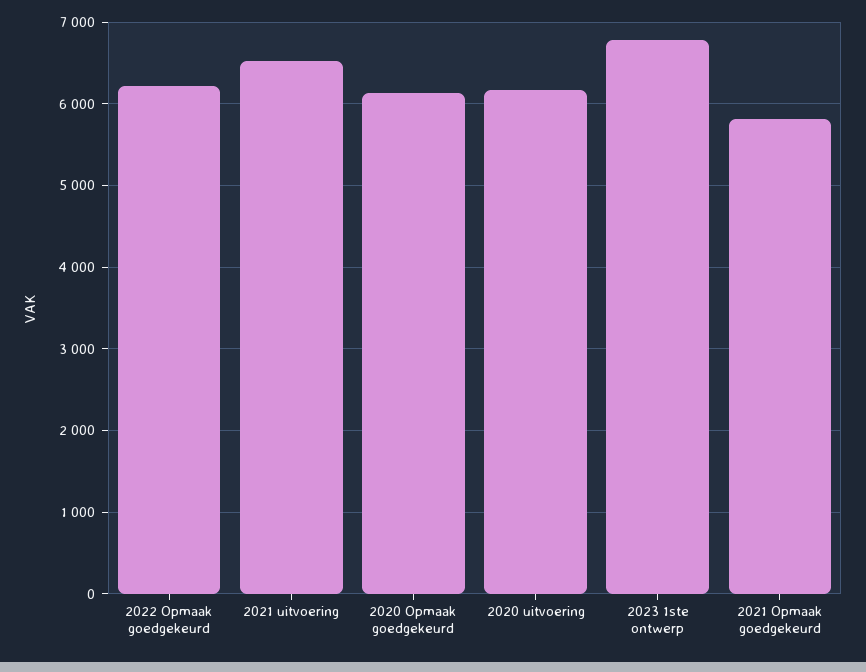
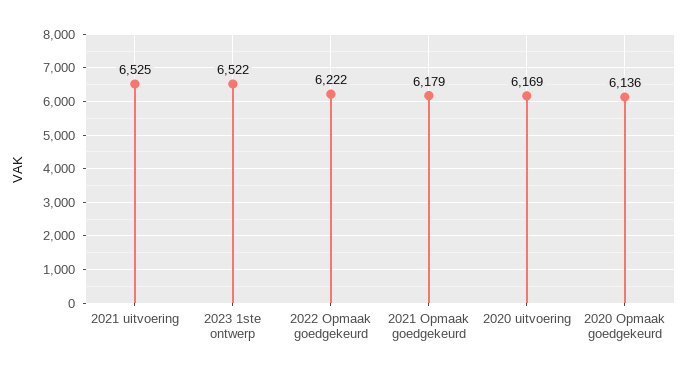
2023 1ste ontwerp: 6800 -> 6522
2021 Opmaak goedgekeurd: 5800 -> 6179

